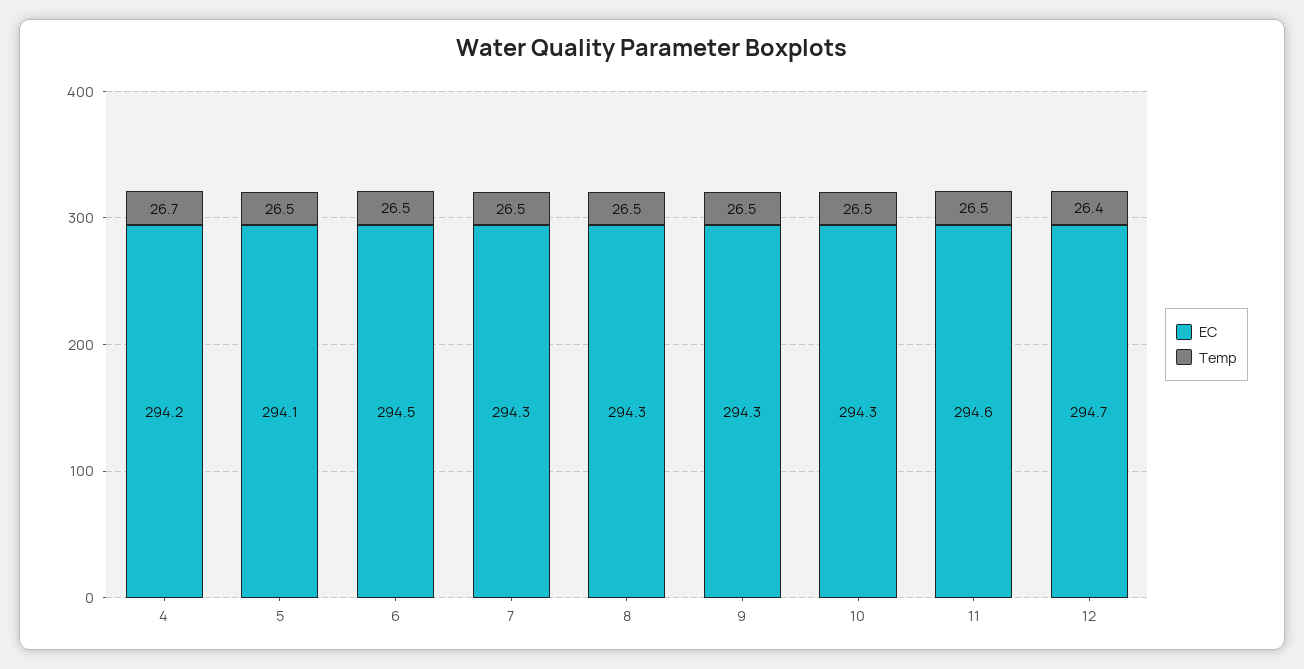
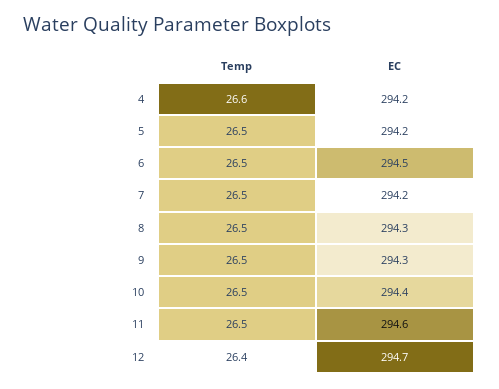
Temp, 4: 26.7 -> 26.6
EC, 5: 294.1 -> 294.2
EC, 7: 294.3 -> 294.2
EC, 10: 294.3 -> 294.4

